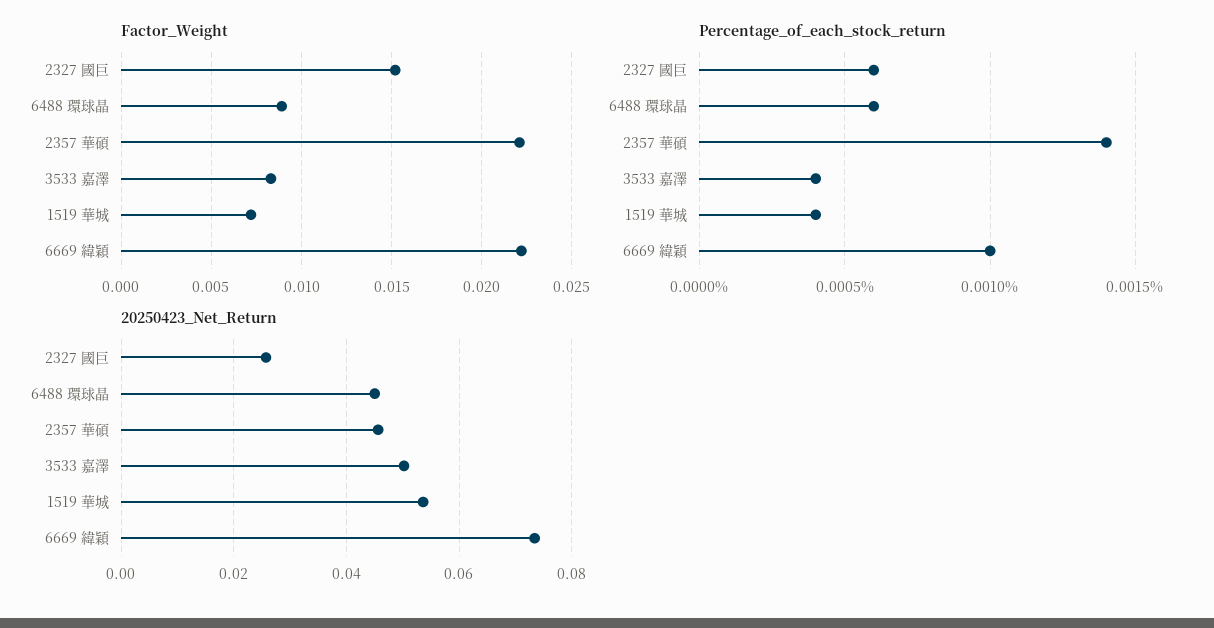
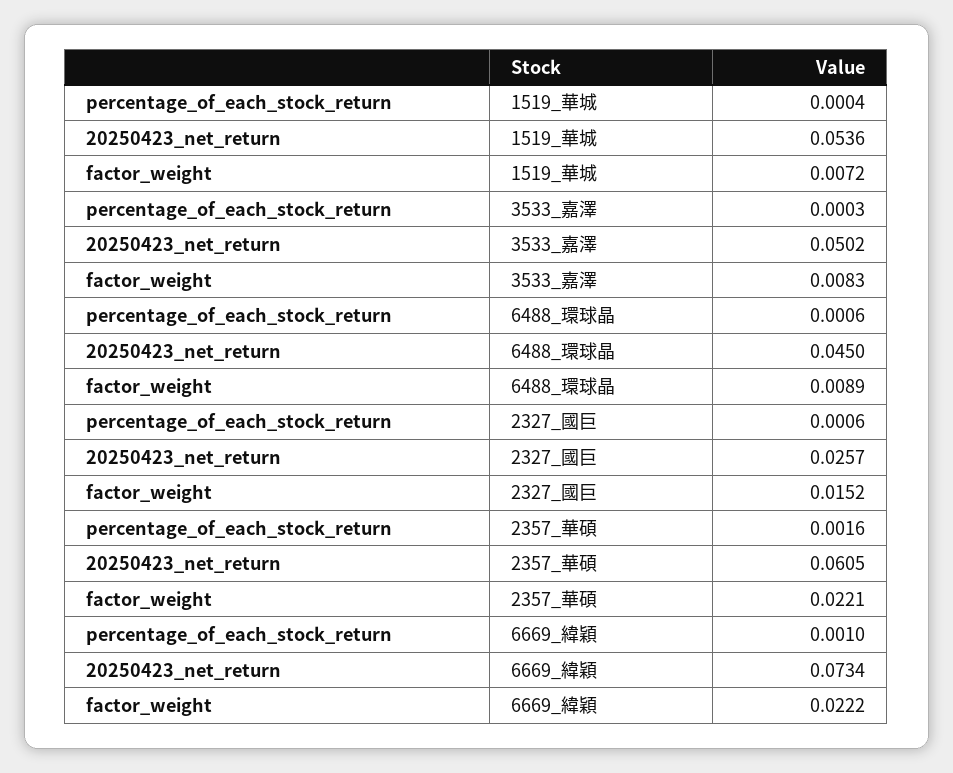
Percentage_of_each_stock_return, 2357 華碩: 0.0014 -> 0.0016
Percentage_of_each_stock_return, 3533 嘉澤: 0.0004 -> 0.0003
20250423_Net_Return, 2357 華碩: 0.046 -> 0.0605

